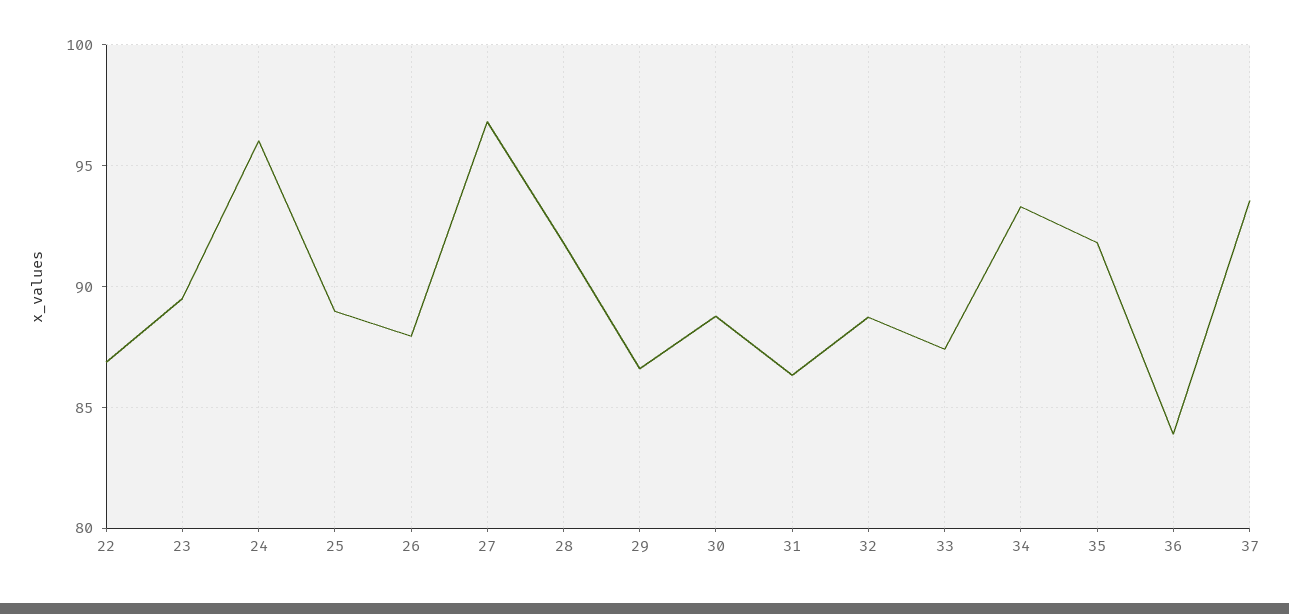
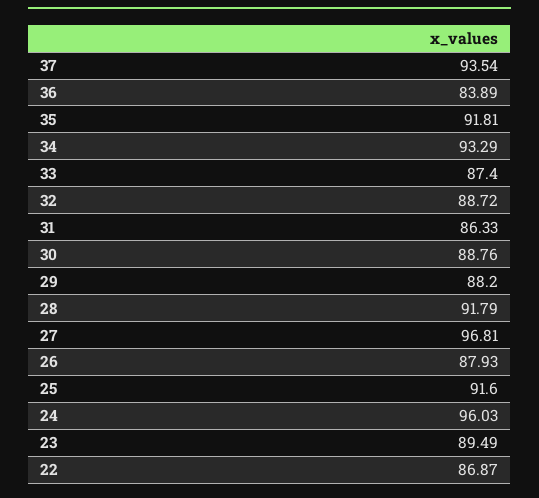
25: 89 -> 91.6
29: 86.5 -> 88.2

